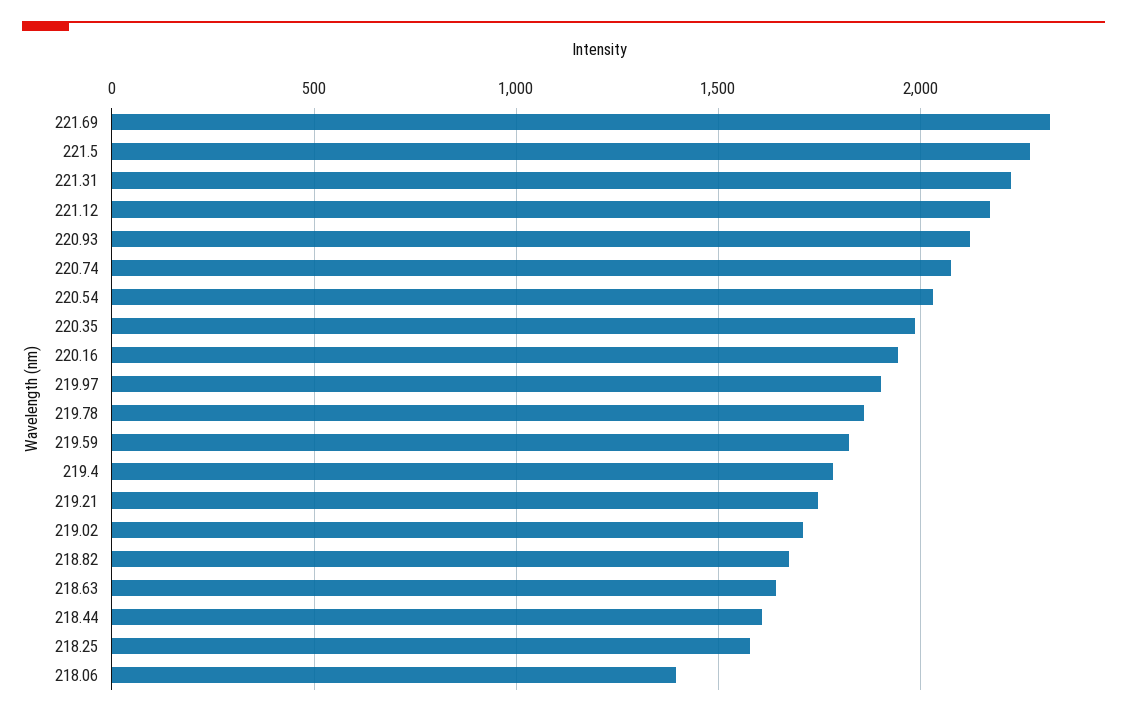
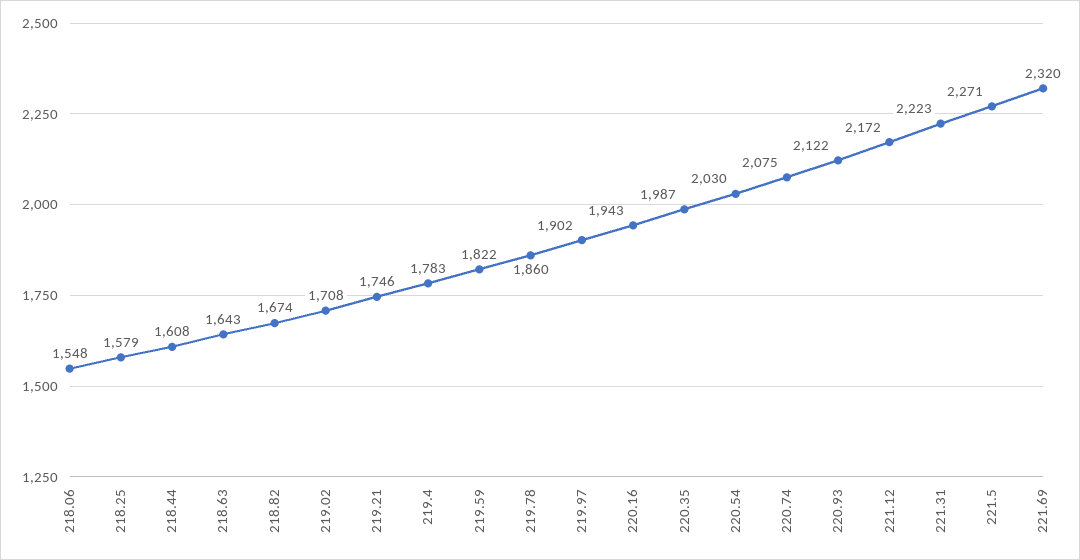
218.06: 1400 -> 1548

